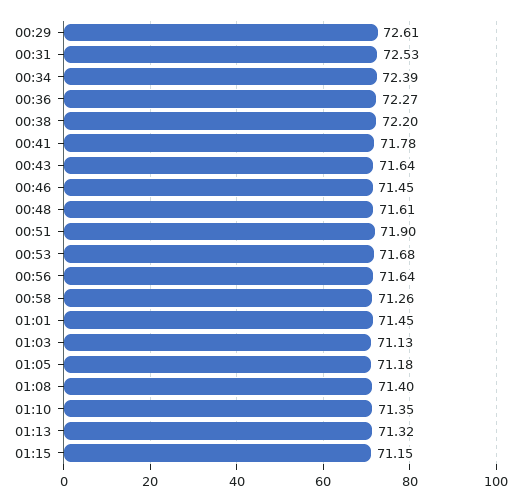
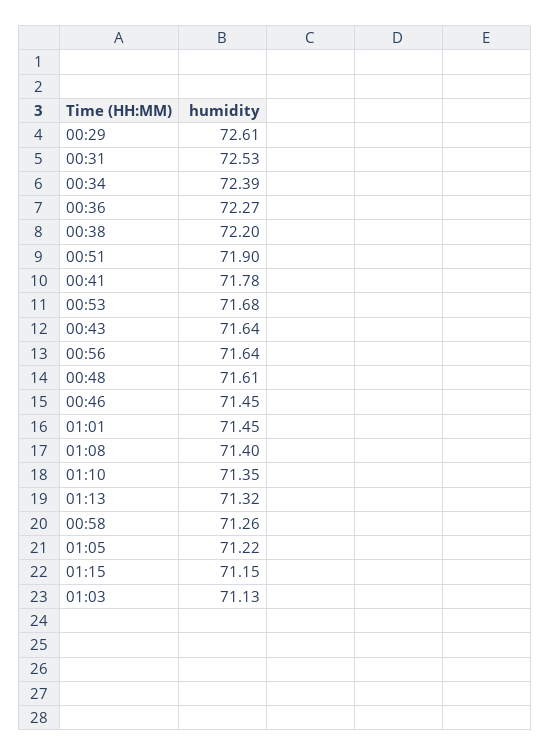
01:05: 71.18 -> 71.22

